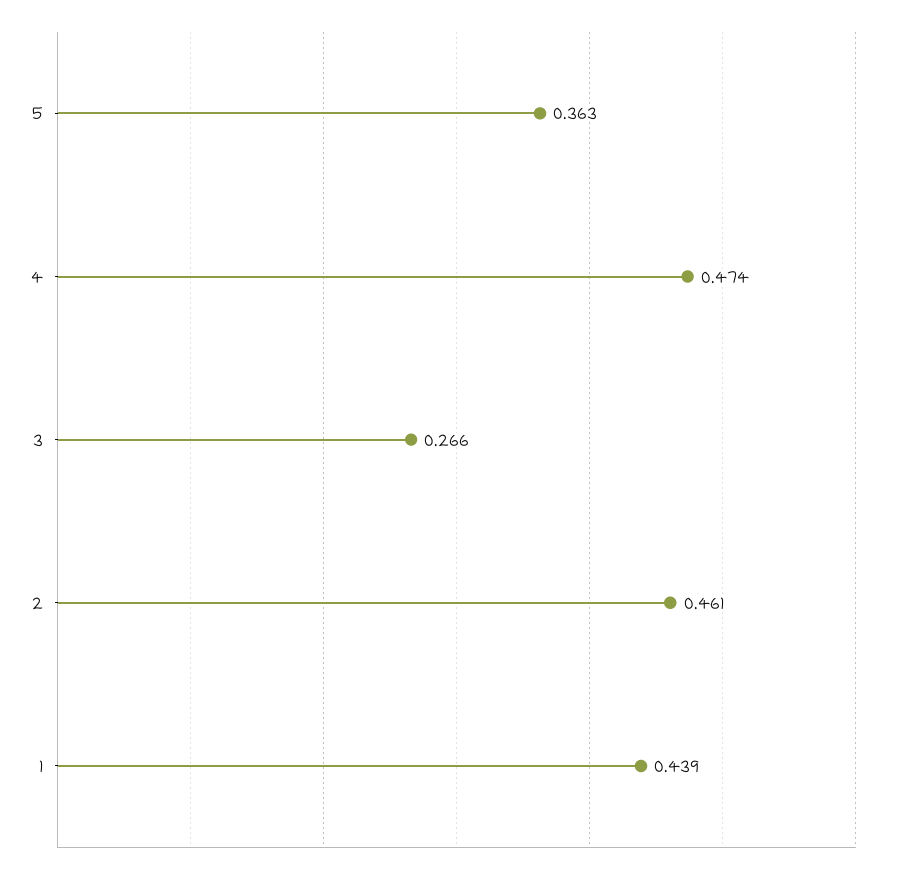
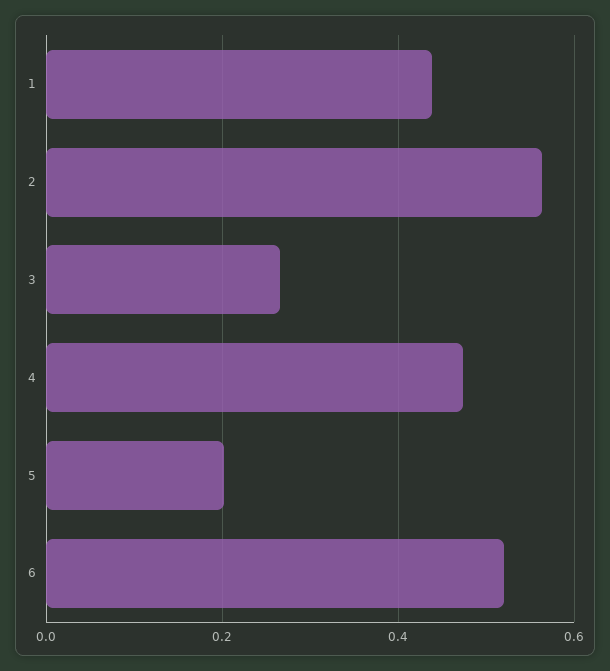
5: 0.363 -> 0.2
2: 0.461 -> 0.56
6: none -> 0.52

